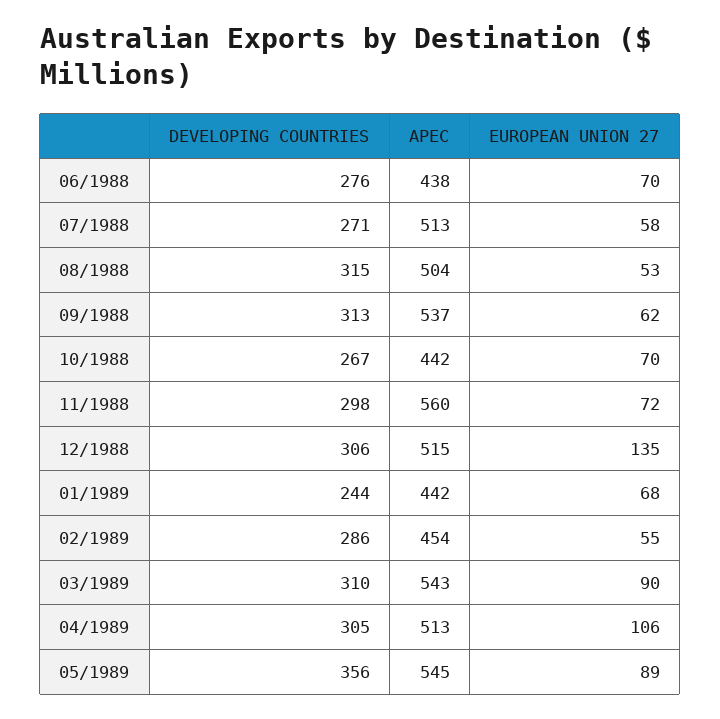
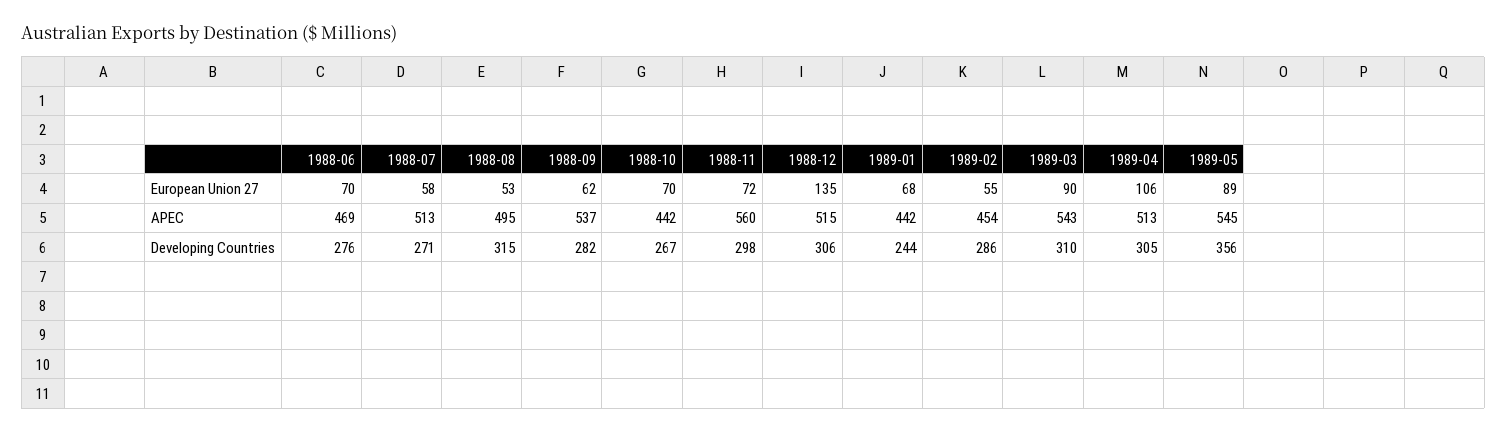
APEC, 06/1988: 438 -> 469
APEC, 08/1988: 504 -> 495
DEVELOPING COUNTRIES, 09/1988: 313 -> 282

